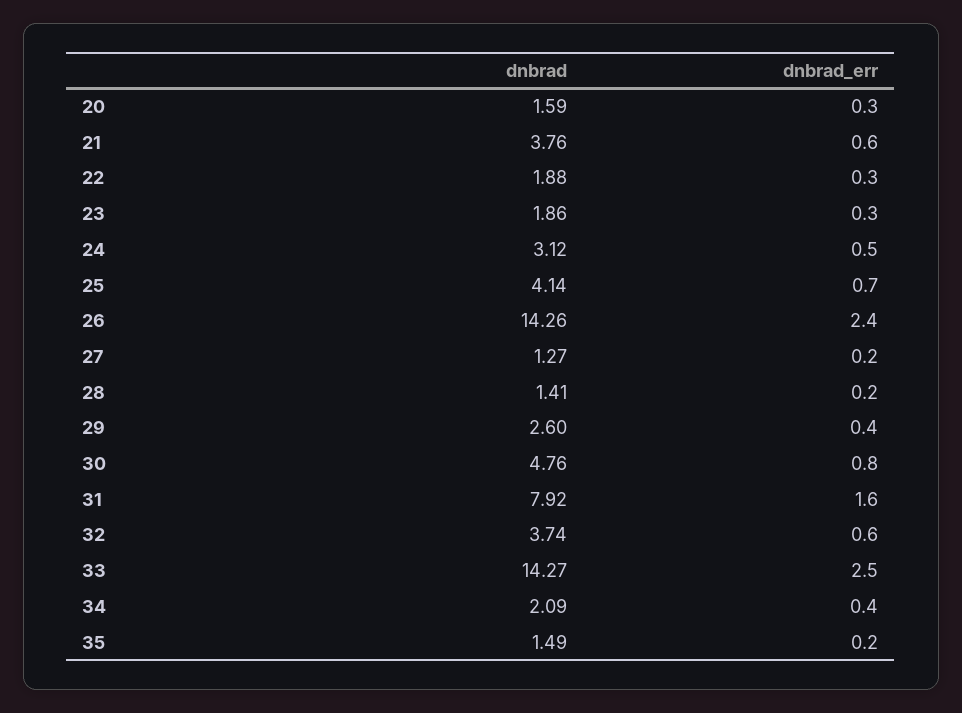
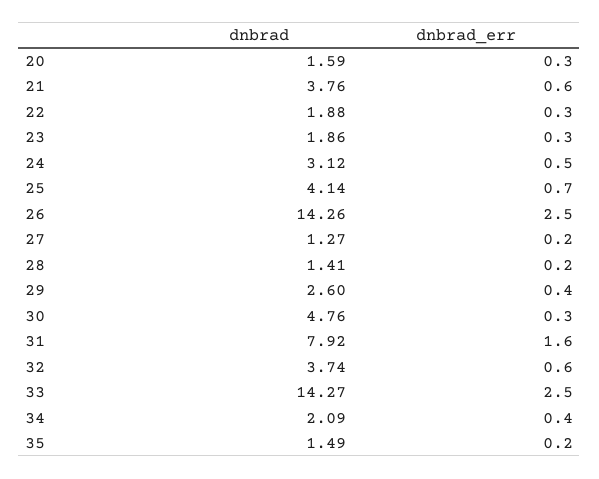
dnbrad_err, 26: 2.4 -> 2.5
dnbrad_err, 30: 0.8 -> 0.3

